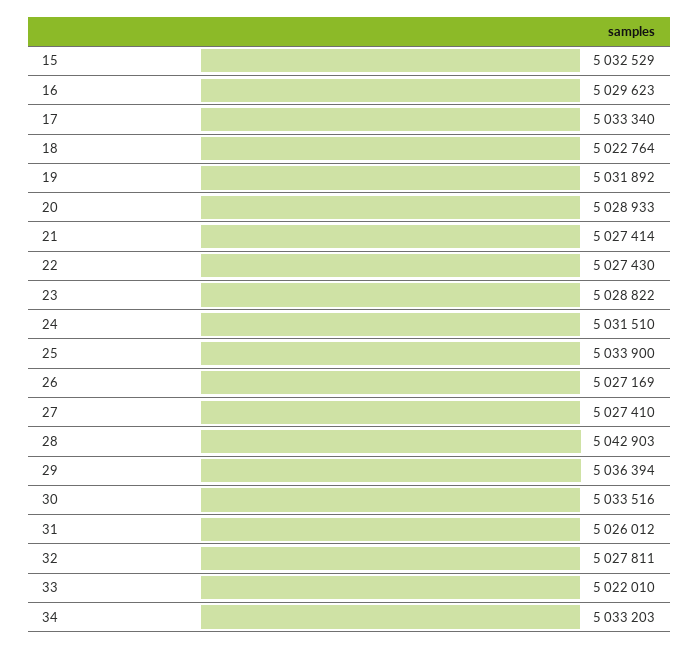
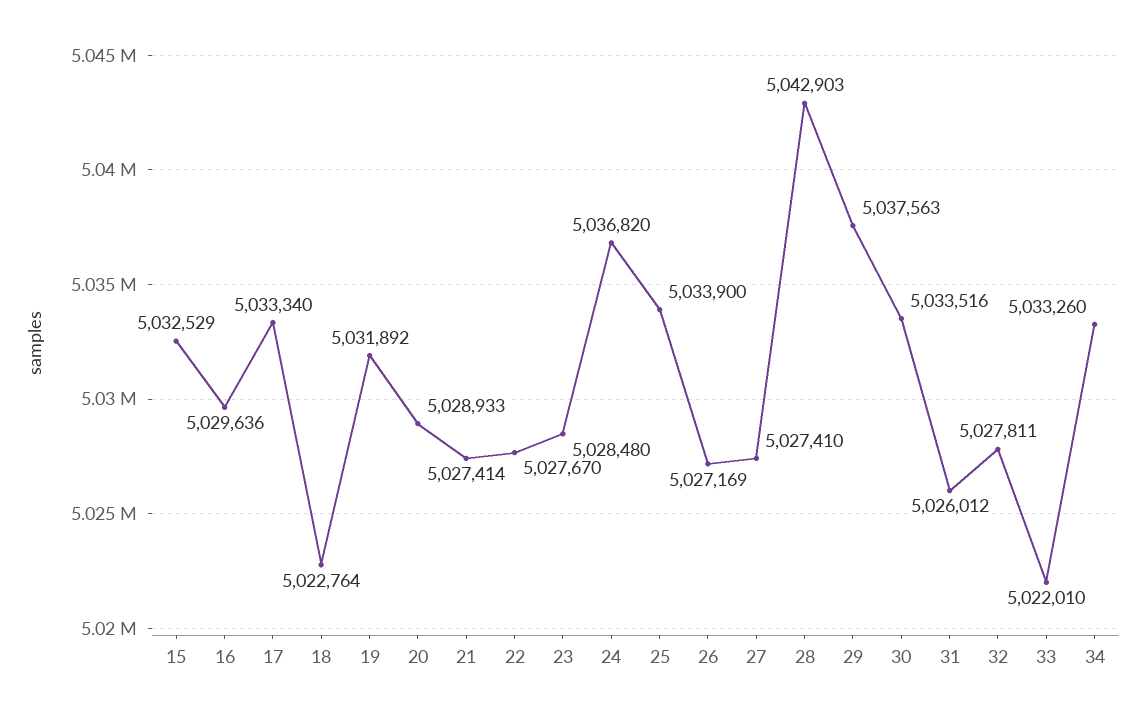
16: 5029623 -> 5029636
22: 5027430 -> 5027670
23: 5028822 -> 5028480
24: 5031510 -> 5036820
29: 5036394 -> 5037563
34: 5033203 -> 5033260

